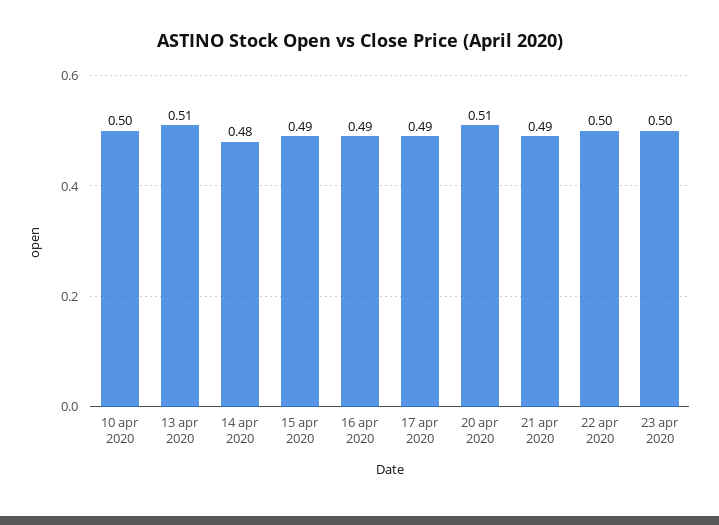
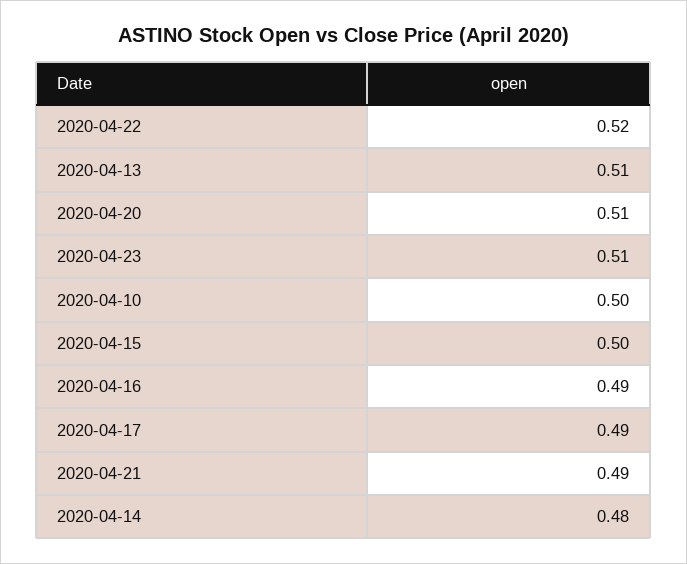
15 apr 2020: 0.49 -> 0.5
22 apr 2020: 0.5 -> 0.52
23 apr 2020: 0.5 -> 0.51

